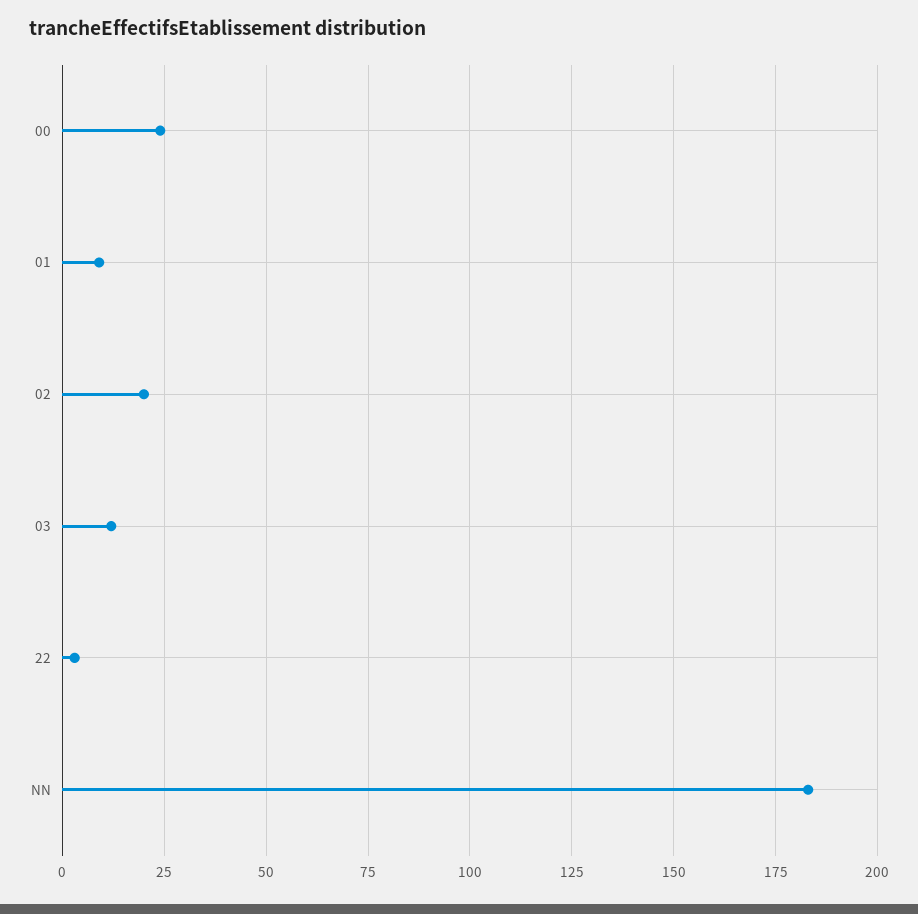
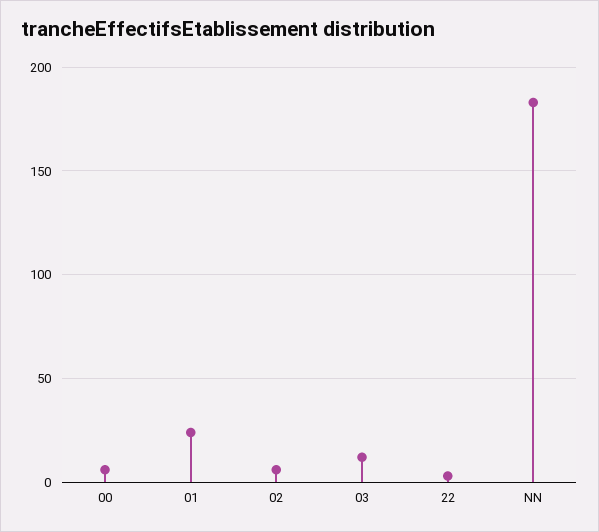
00: 25 -> 5
01: 10 -> 25
02: 20 -> 5

